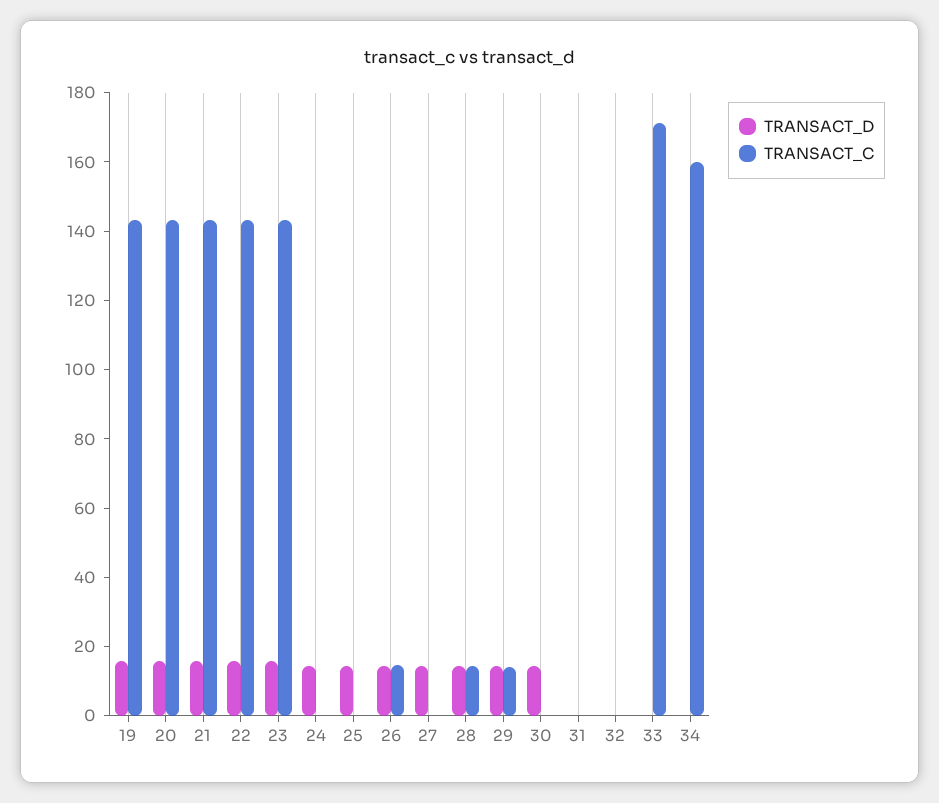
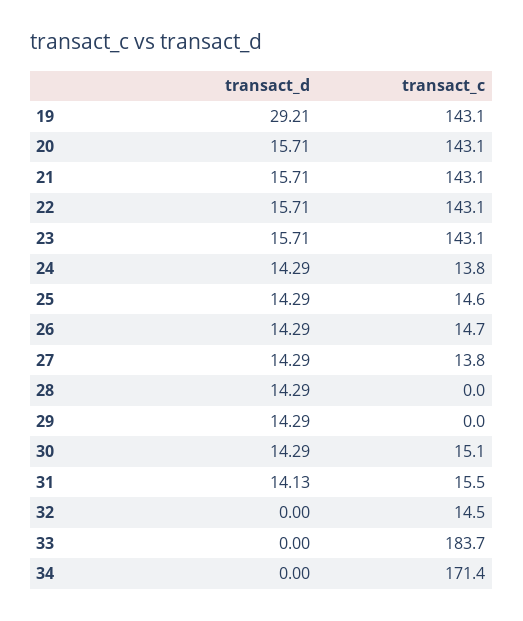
TRANSACT_D, 19: 15 -> 29.21
TRANSACT_C, 24: 0 -> 13.8
TRANSACT_C, 25: 0 -> 14.6
TRANSACT_C, 27: 0 -> 13.8
TRANSACT_C, 28: 15 -> 0
TRANSACT_C, 29: 15 -> 0
TRANSACT_C, 30: 0 -> 15.1
TRANSACT_D, 31: 0 -> 14.13
TRANSACT_C, 31: 0 -> 15.5
TRANSACT_C, 32: 0 -> 14.5
TRANSACT_C, 33: 170 -> 183.7
TRANSACT_C, 34: 160 -> 171.4

